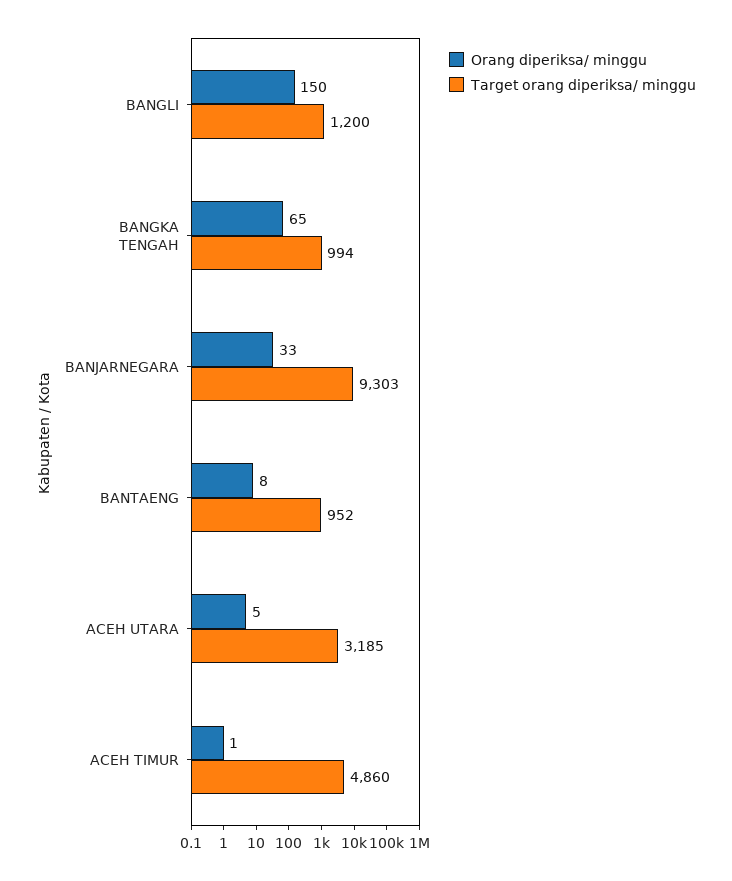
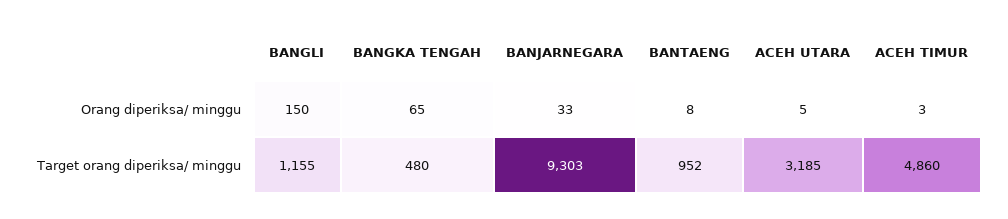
Target orang diperiksa/ minggu, BANGLI: 1200 -> 1155
Target orang diperiksa/ minggu, BANGKA TENGAH: 994 -> 480
Orang diperiksa/ minggu, ACEH TIMUR: 1 -> 3

